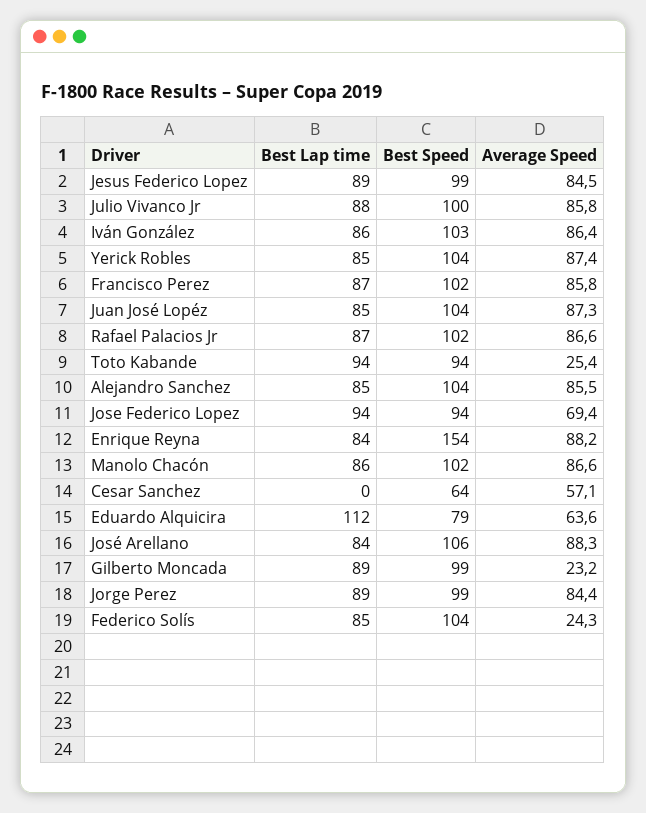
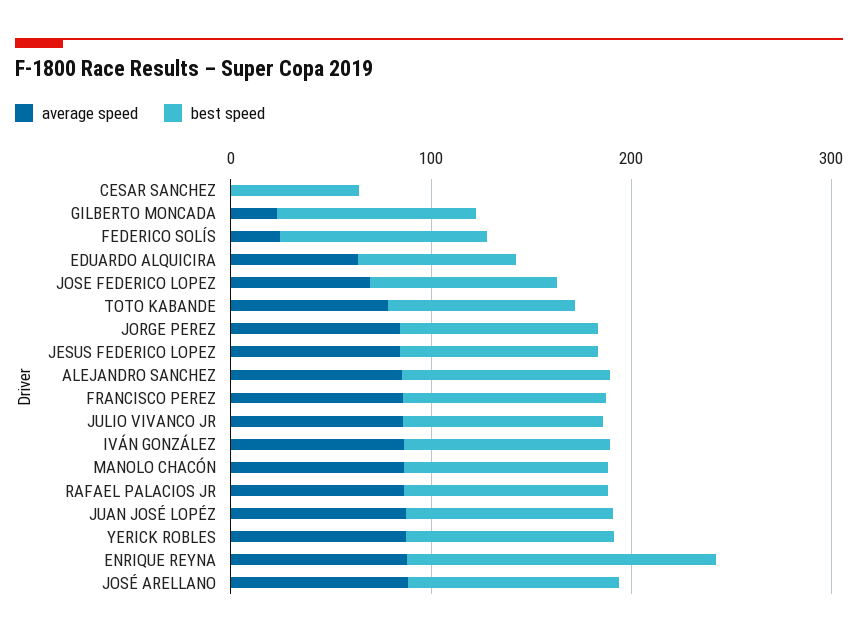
Best Lap time, Jesus Federico Lopez: 89 -> none
Best Lap time, Julio Vivanco Jr: 88 -> none
Best Lap time, Iván González: 86 -> none
Best Lap time, Yerick Robles: 85 -> none
Best Lap time, Francisco Perez: 87 -> none
Best Lap time, Juan José Lopéz: 85 -> none
Best Lap time, Rafael Palacios Jr: 87 -> none
Best Lap time, Toto Kabande: 94 -> none
Average Speed, Toto Kabande: 25.4 -> 80
Best Lap time, Alejandro Sanchez: 85 -> none
Best Lap time, Jose Federico Lopez: 94 -> none
Best Lap time, Enrique Reyna: 84 -> none
Best Lap time, Manolo Chacón: 86 -> none
Best Lap time, Cesar Sanchez: 0 -> none
Average Speed, Cesar Sanchez: 57.1 -> 0
Best Lap time, Eduardo Alquicira: 112 -> none
Best Lap time, José Arellano: 84 -> none
Best Lap time, Gilberto Moncada: 89 -> none
Best Lap time, Jorge Perez: 89 -> none
Best Lap time, Federico Solís: 85 -> none

